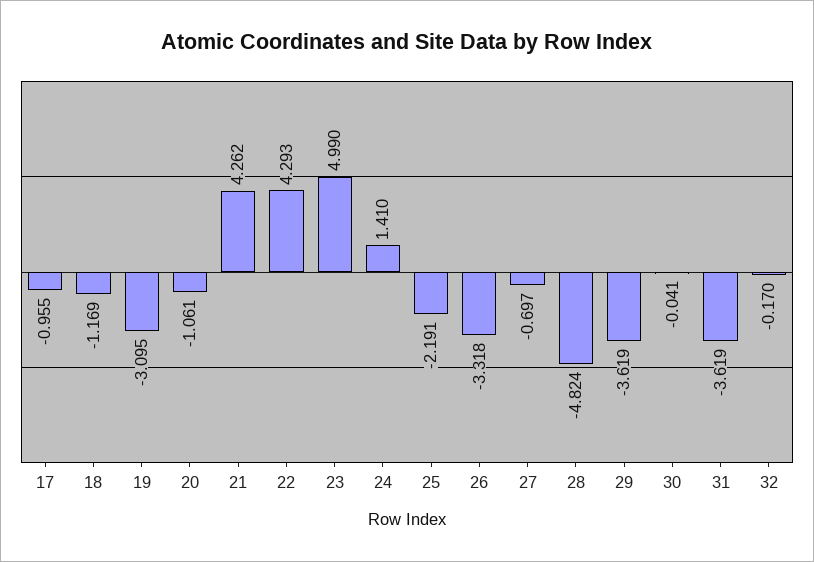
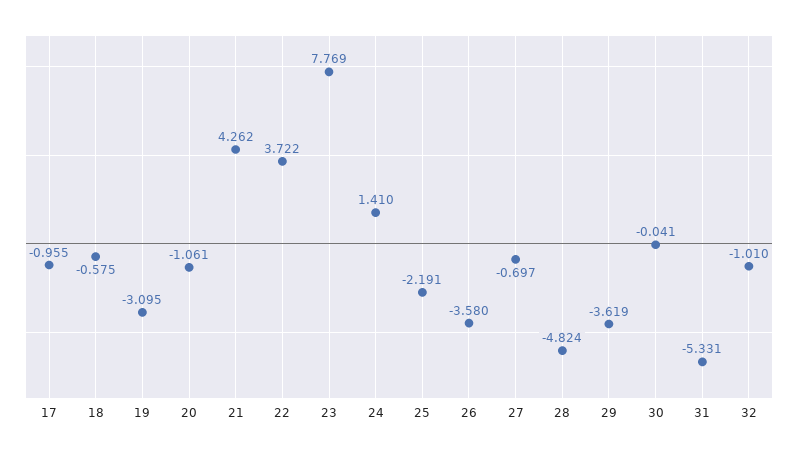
18: -1.169 -> -0.575
22: 4.293 -> 3.722
23: 4.99 -> 7.769
26: -3.318 -> -3.58
31: -3.619 -> -5.331
32: -0.17 -> -1.01

